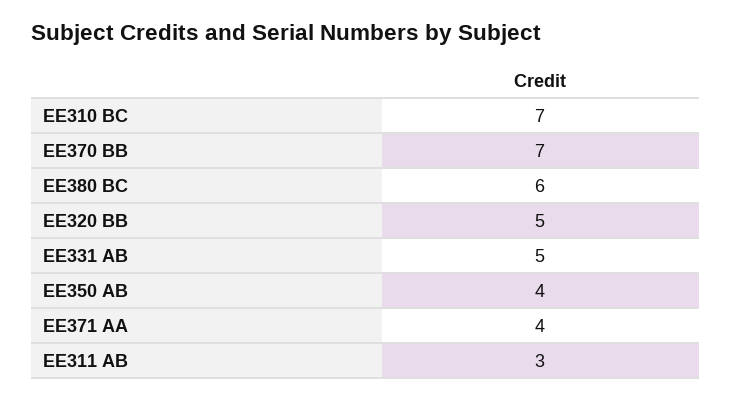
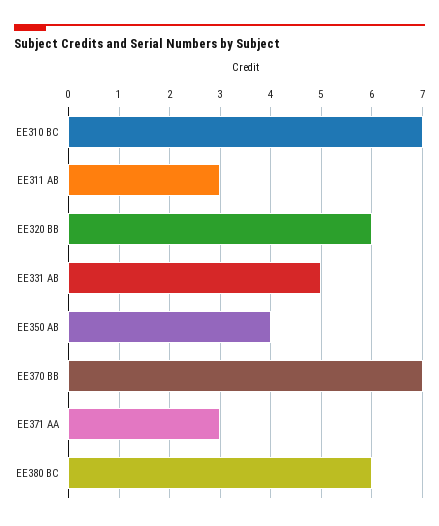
EE320 BB: 5 -> 6
EE371 AA: 4 -> 3

